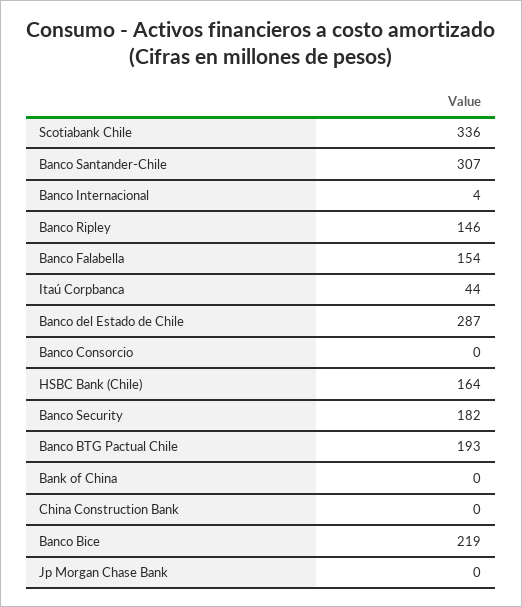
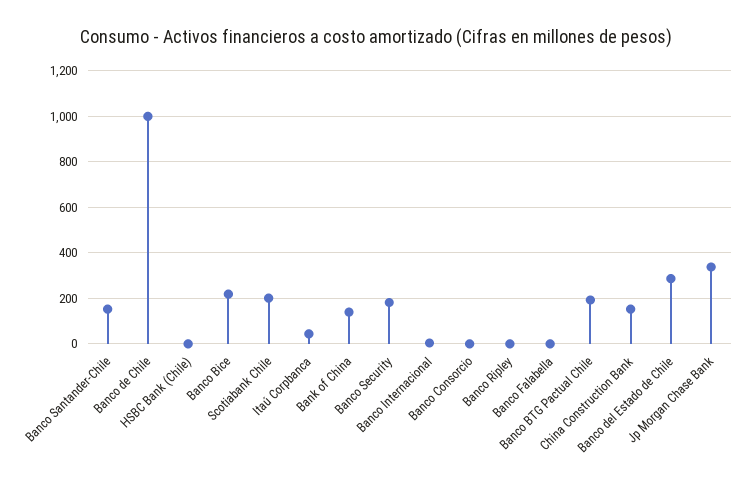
Scotiabank Chile: 336 -> 200
Banco Santander-Chile: 307 -> 150
Banco Ripley: 146 -> 0
Banco Falabella: 154 -> 0
HSBC Bank (Chile): 164 -> 0
Bank of China: 0 -> 150
China Construction Bank: 0 -> 150
Jp Morgan Chase Bank: 0 -> 350
Banco de Chile: none -> 1000

